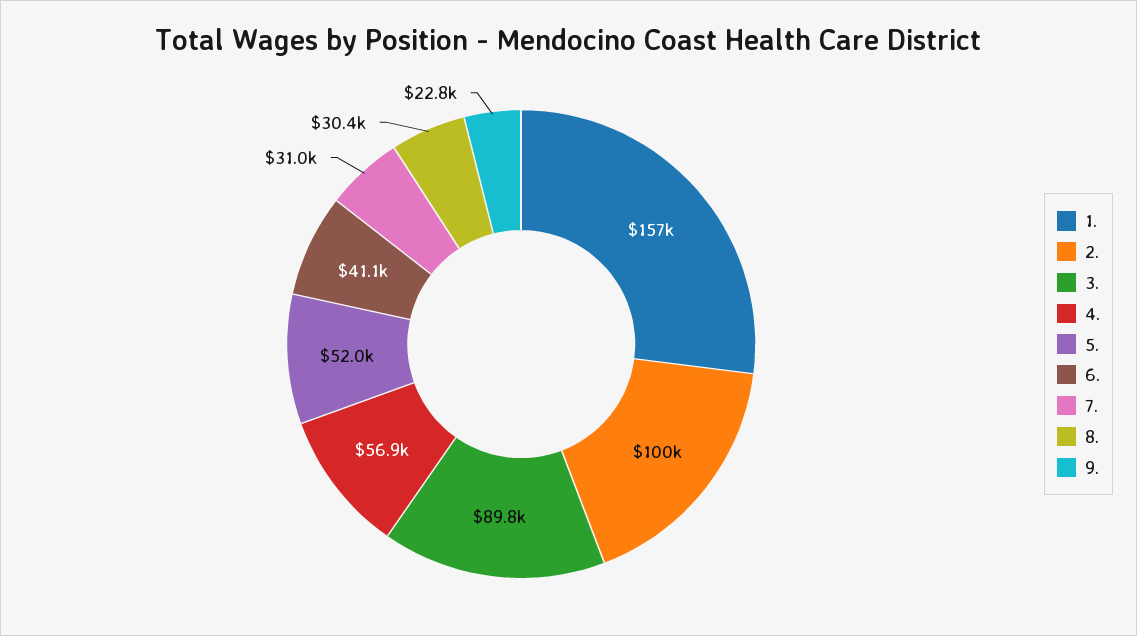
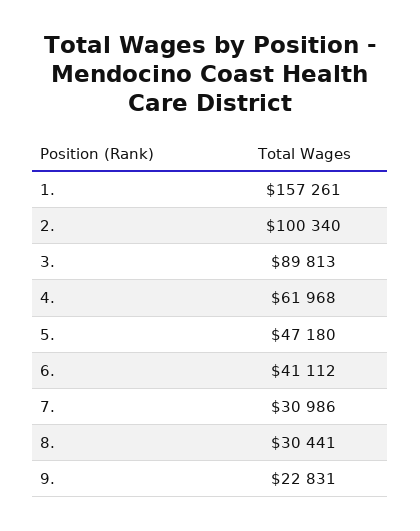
4.: 56900 -> 61968
5.: 52000 -> 47180

